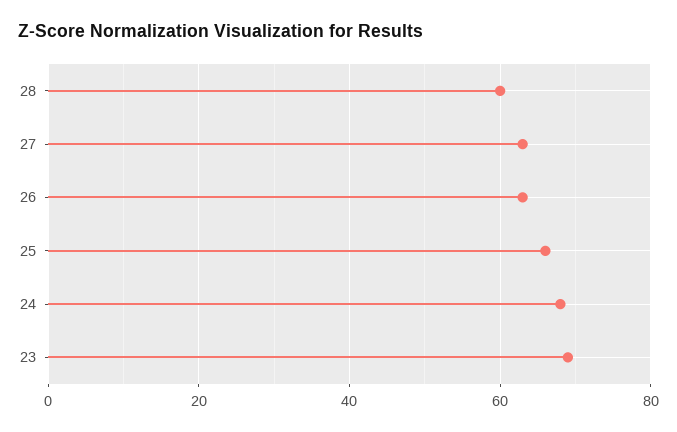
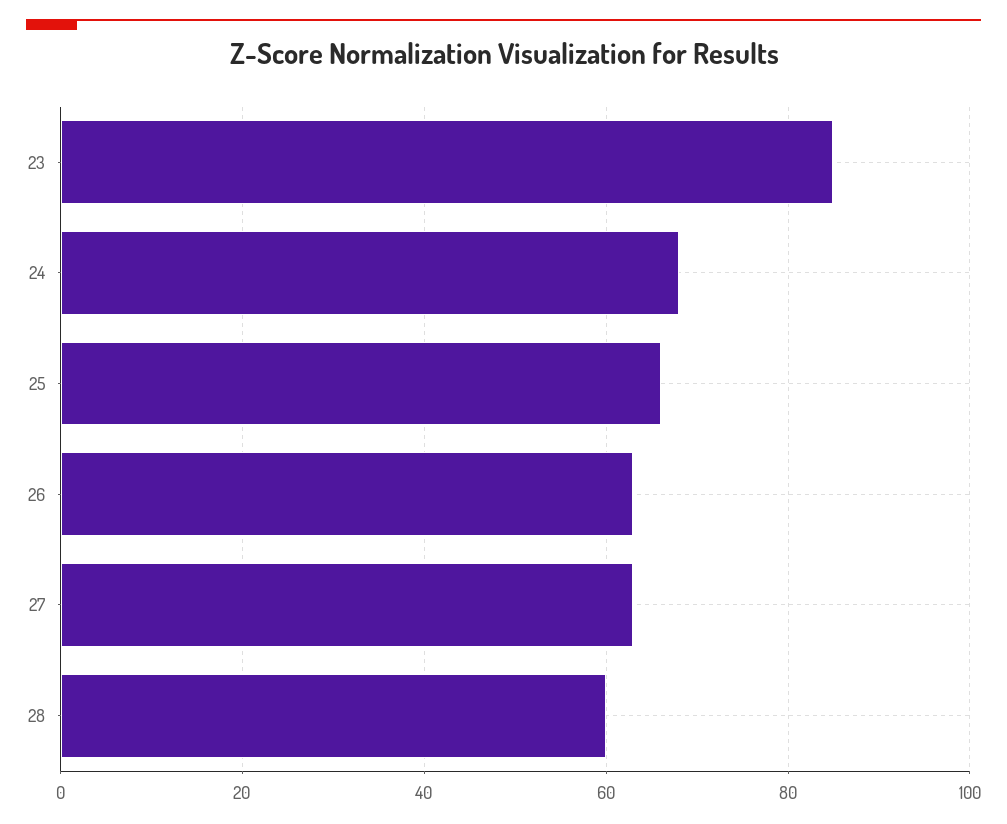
23: 70 -> 85

